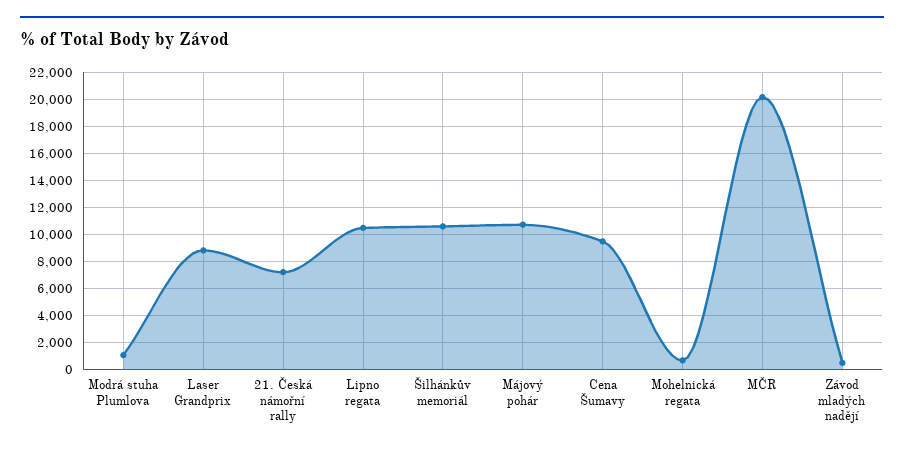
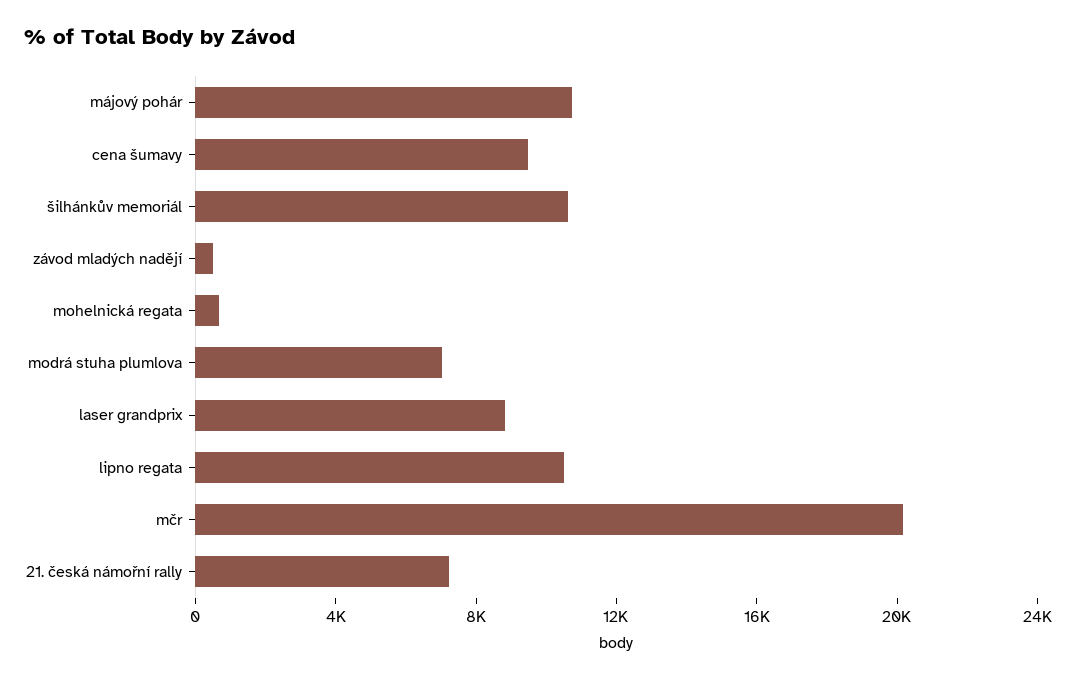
Modrá stuha Plumlova: 1000 -> 7000

